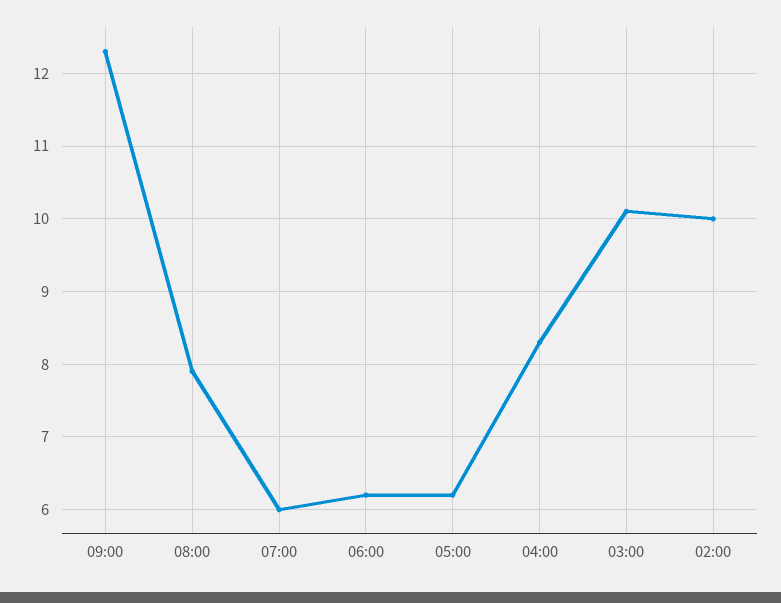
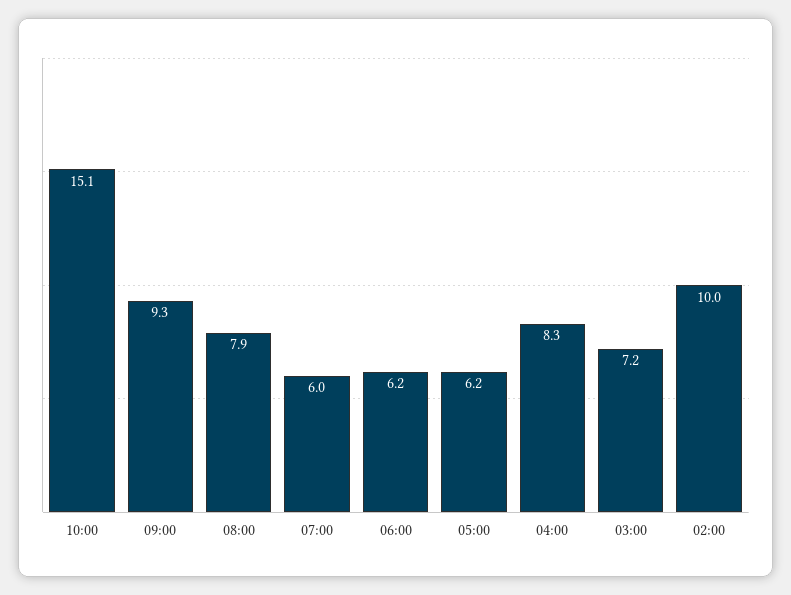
09:00: 12.3 -> 9.3
03:00: 10.1 -> 7.2
10:00: none -> 15.1

